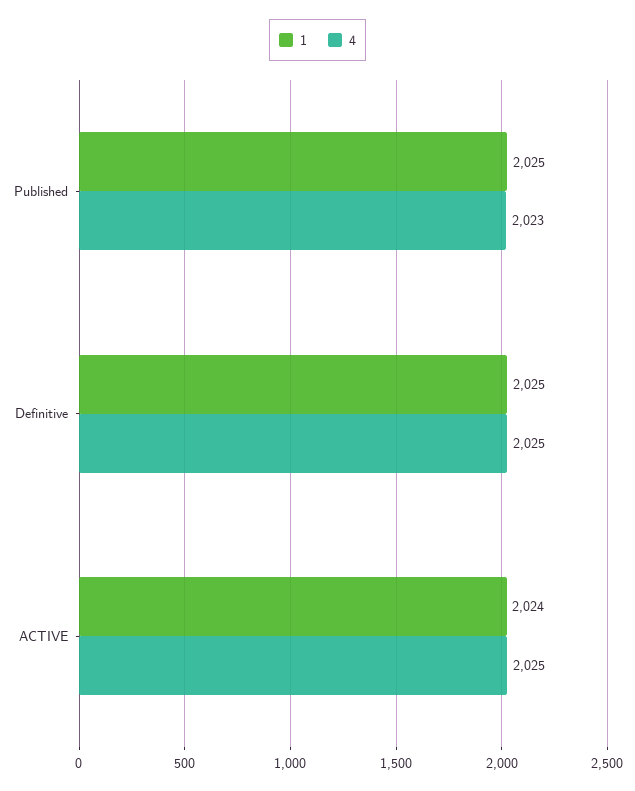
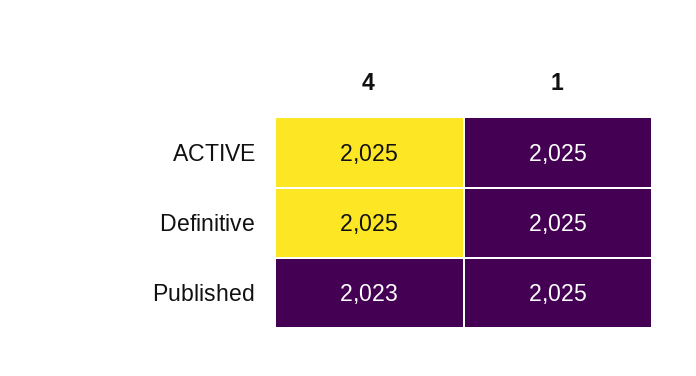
1, ACTIVE: 2024 -> 2025

